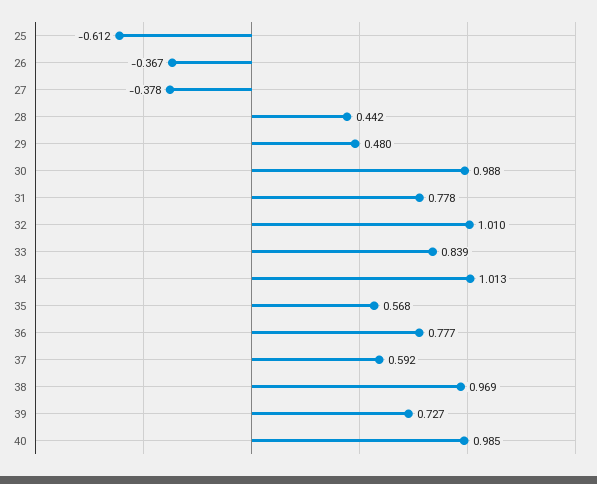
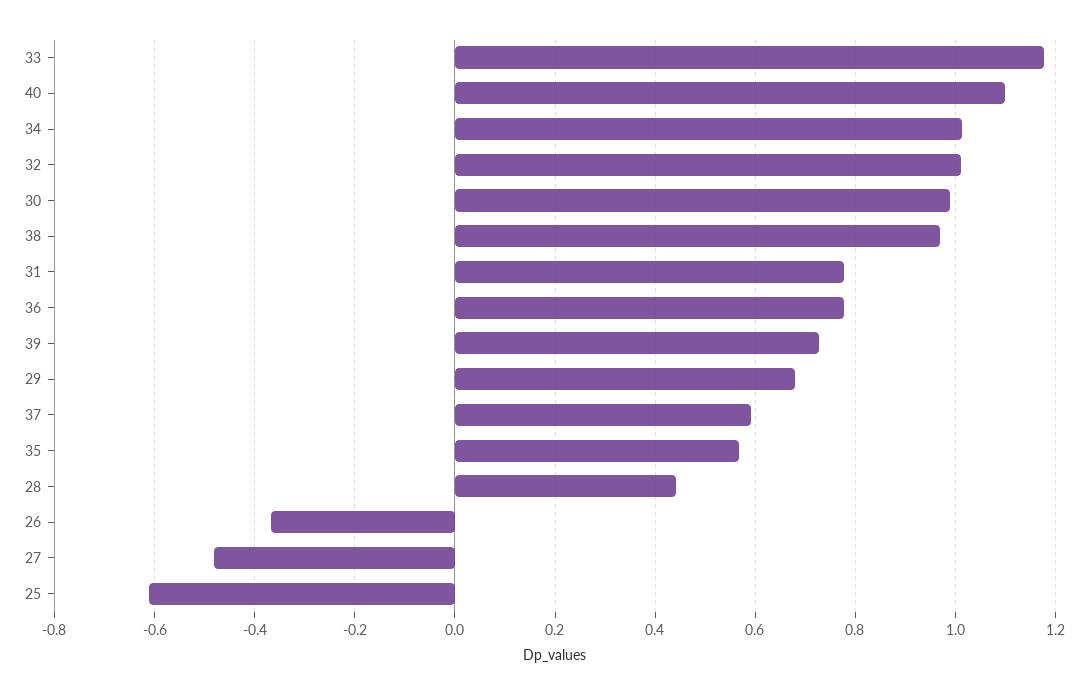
27: -0.378 -> -0.48
29: 0.48 -> 0.68
33: 0.839 -> 1.18
40: 0.985 -> 1.1

